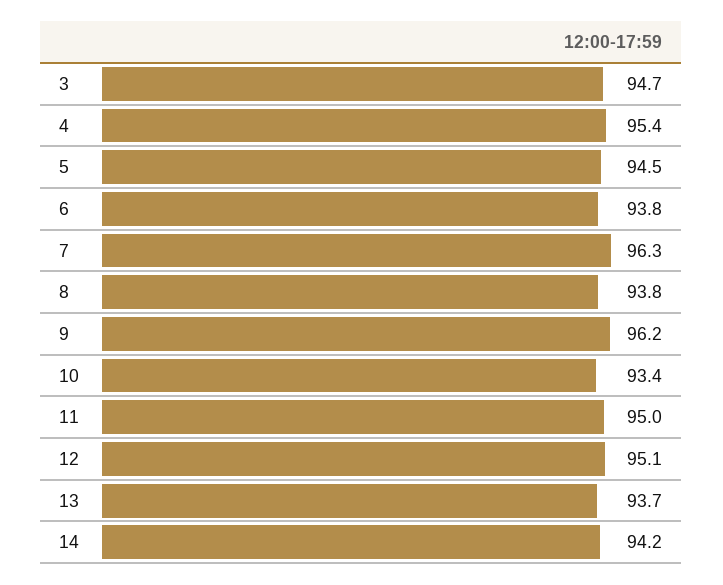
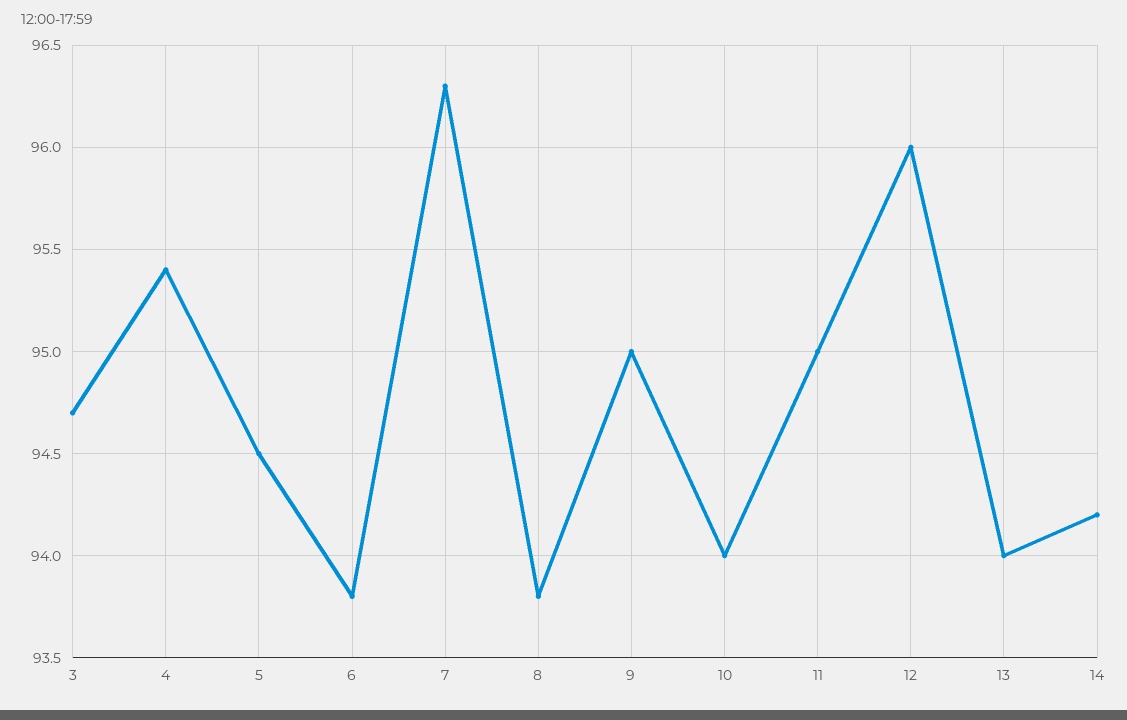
9: 96.2 -> 95
10: 93.4 -> 94
12: 95.1 -> 96
13: 93.7 -> 94

